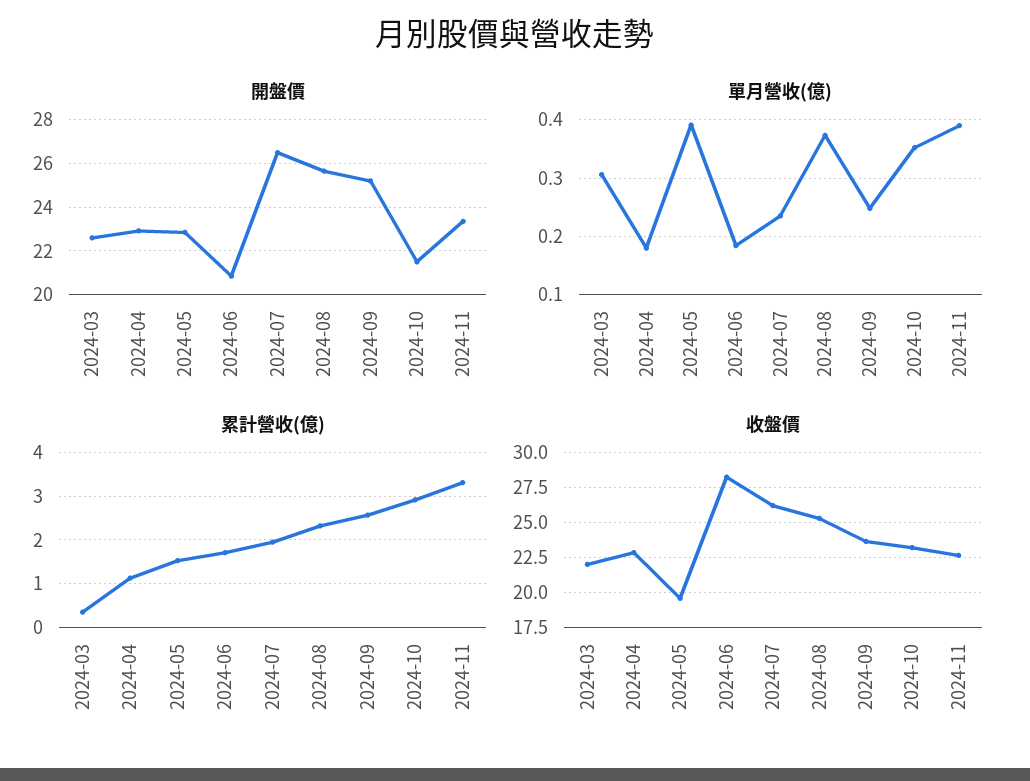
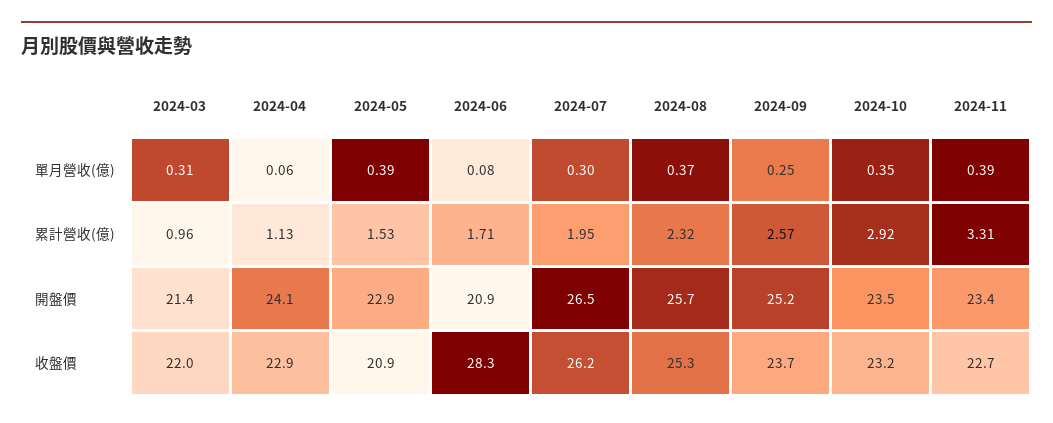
開盤價, 2024-03: 22.5 -> 21.4
開盤價, 2024-04: 23 -> 24.1
開盤價, 2024-10: 21.5 -> 23.5
單月營收(億), 2024-04: 0.18 -> 0.06
單月營收(億), 2024-06: 0.18 -> 0.08
單月營收(億), 2024-07: 0.24 -> 0.3
累計營收(億), 2024-03: 0.4 -> 0.96
收盤價, 2024-05: 19.5 -> 20.9

